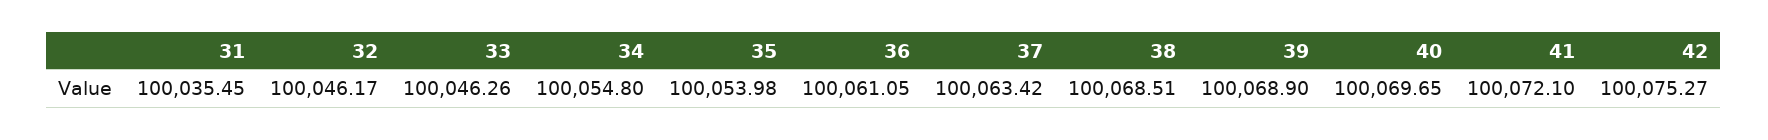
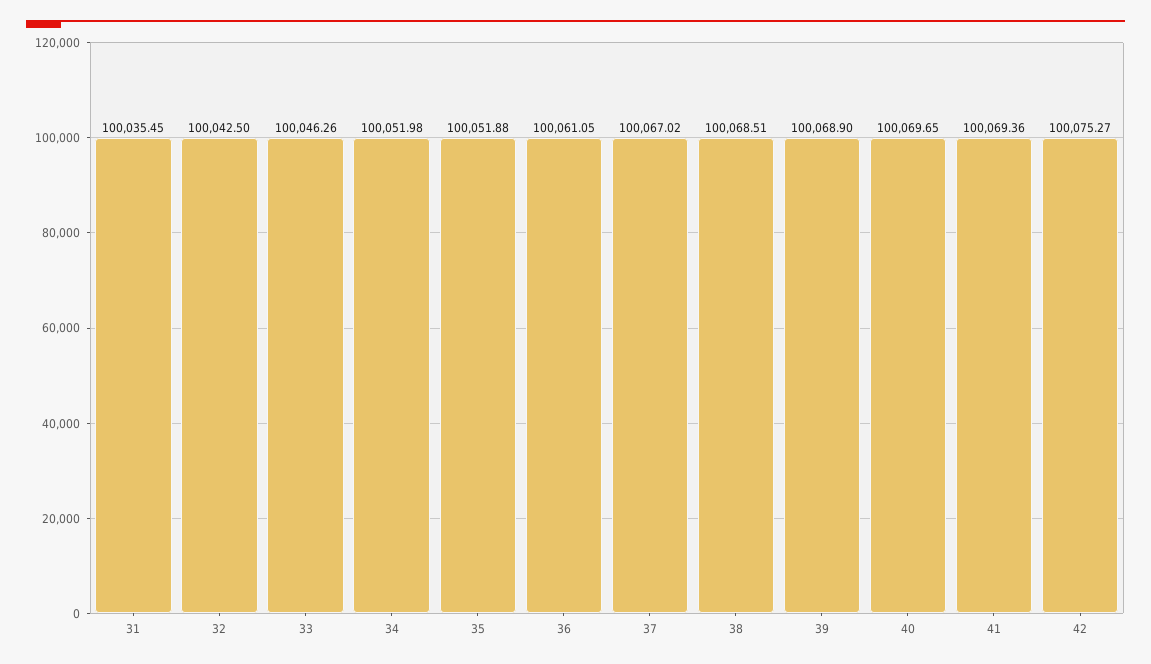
32: 100046.17 -> 100042.5
34: 100054.8 -> 100051.98
35: 100053.98 -> 100051.88
37: 100063.42 -> 100067.02
41: 100072.1 -> 100069.36

